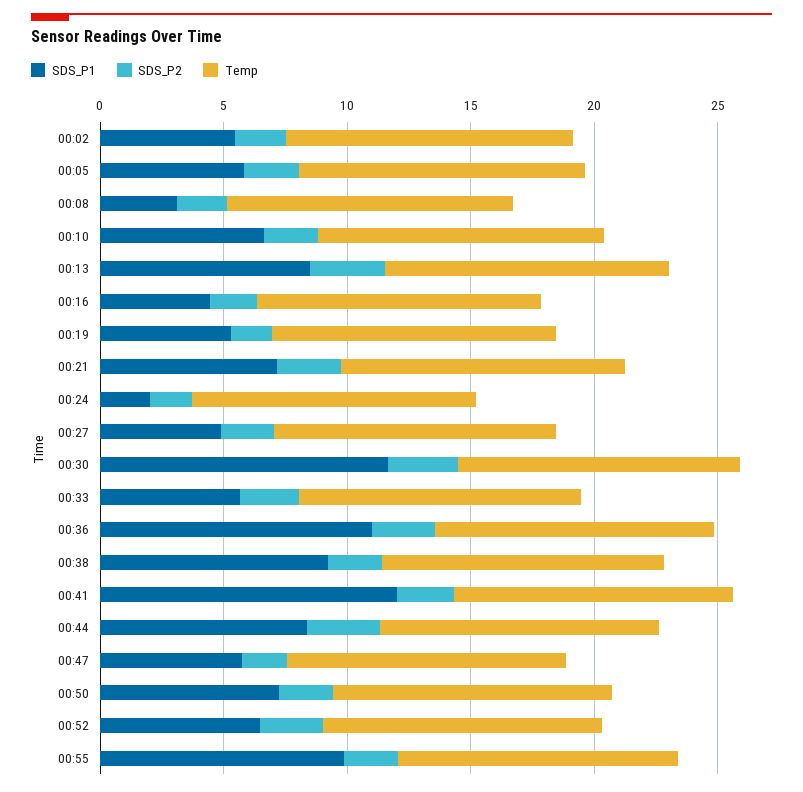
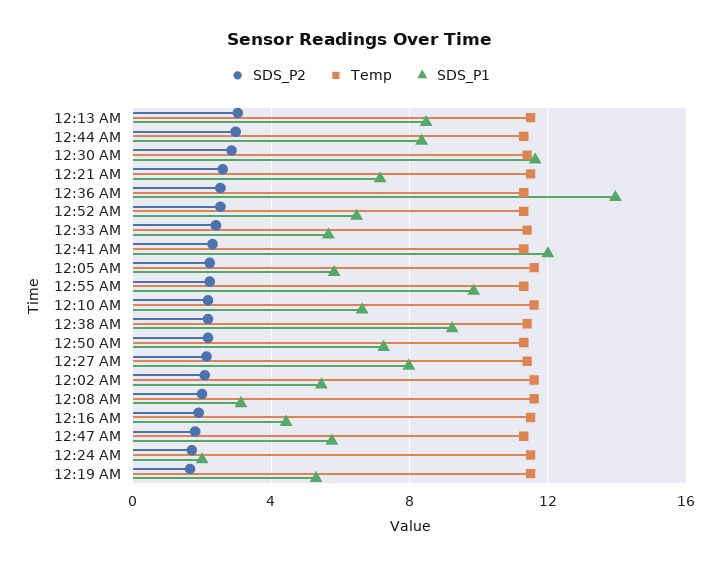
SDS_P1, 00:27: 5 -> 8
SDS_P1, 00:36: 11 -> 14

